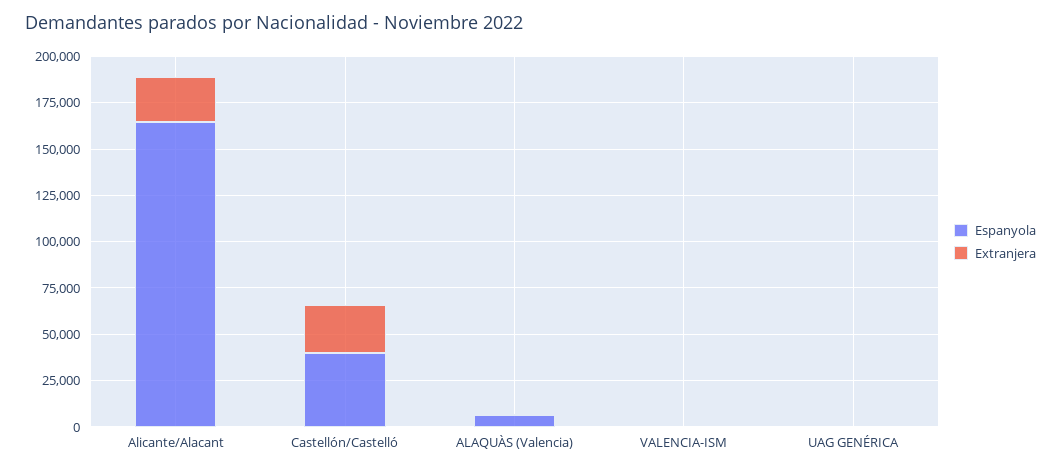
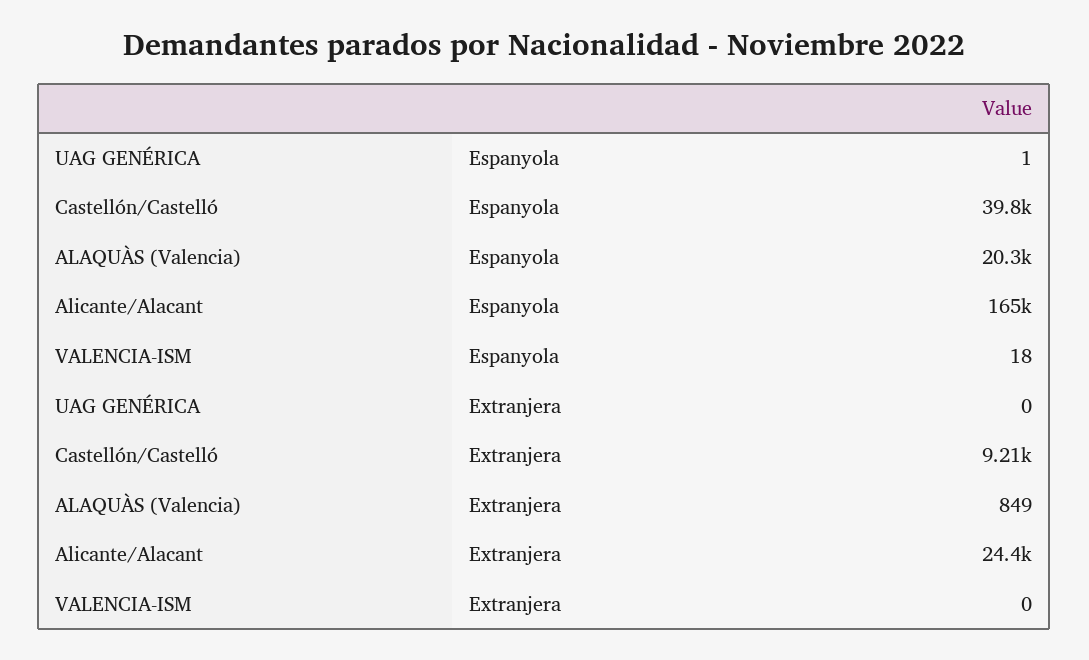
Extranjera, Castellón/Castelló: 25000 -> 9210
Espanyola, ALAQUÀS (Valencia): 5000 -> 20300

